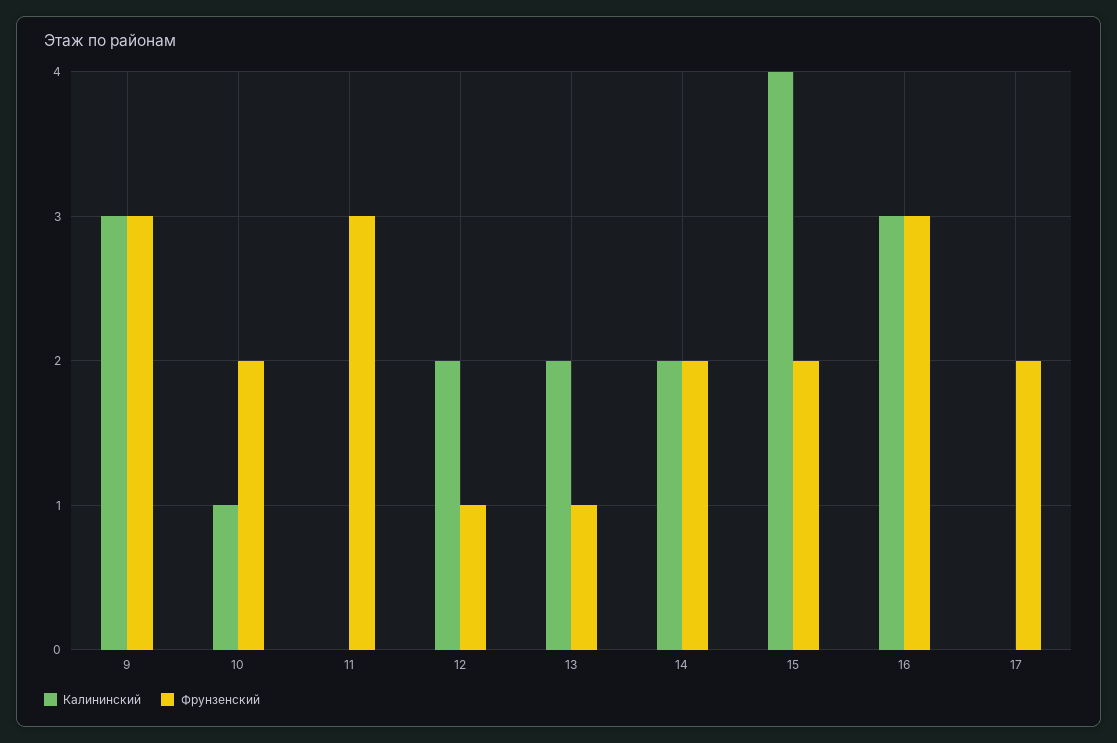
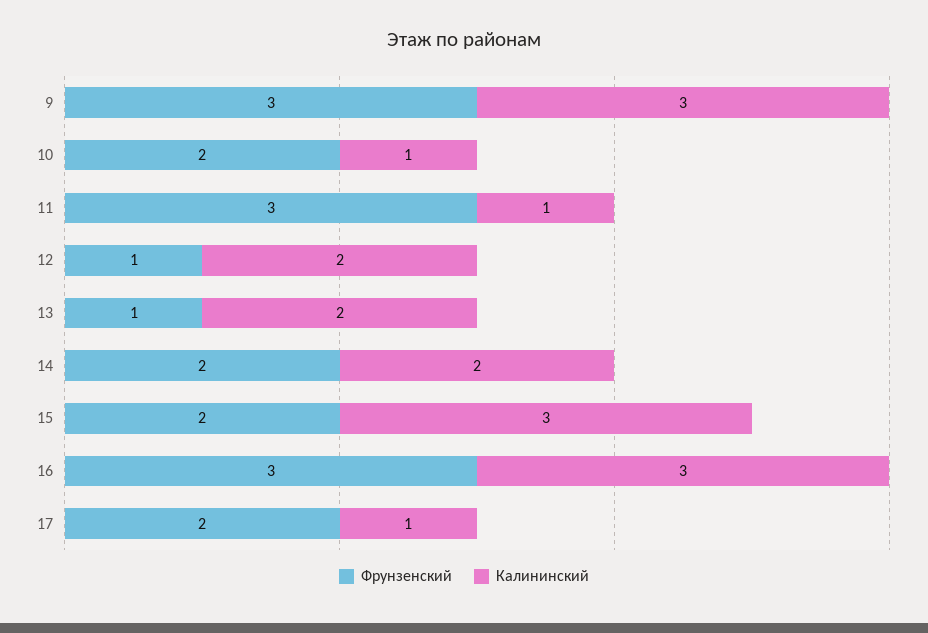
Калининский, 11: 0 -> 1
Калининский, 15: 4 -> 3
Калининский, 17: 0 -> 1

